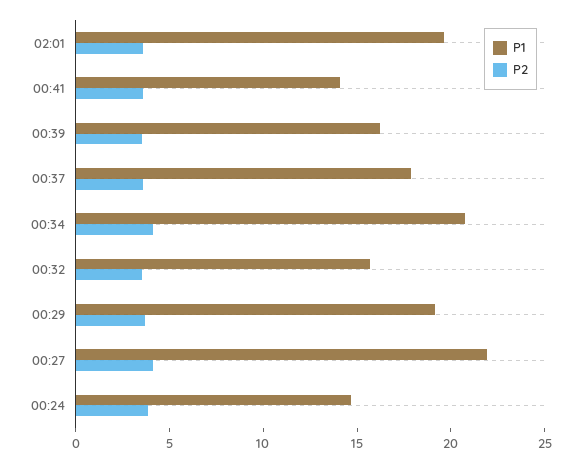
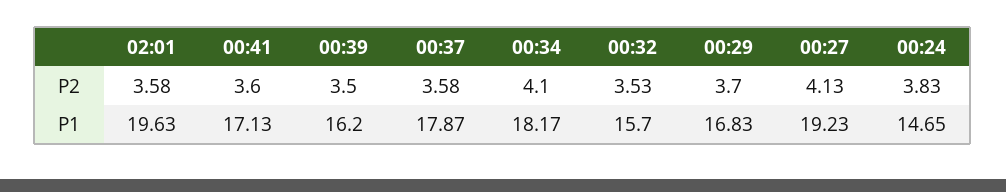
P1, 00:41: 14 -> 17.13
P1, 00:34: 21 -> 18.17
P1, 00:29: 19 -> 16.83
P1, 00:27: 22 -> 19.23

